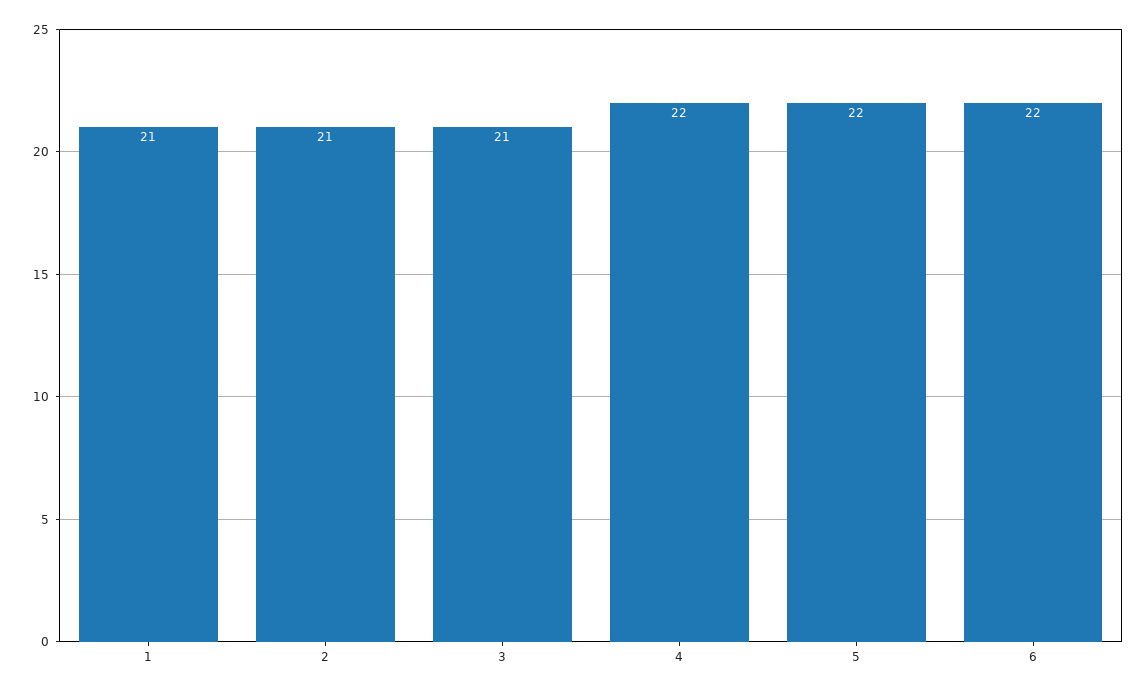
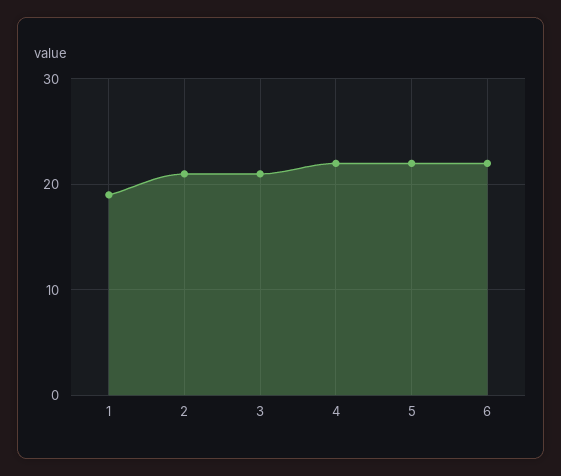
1: 21 -> 19

